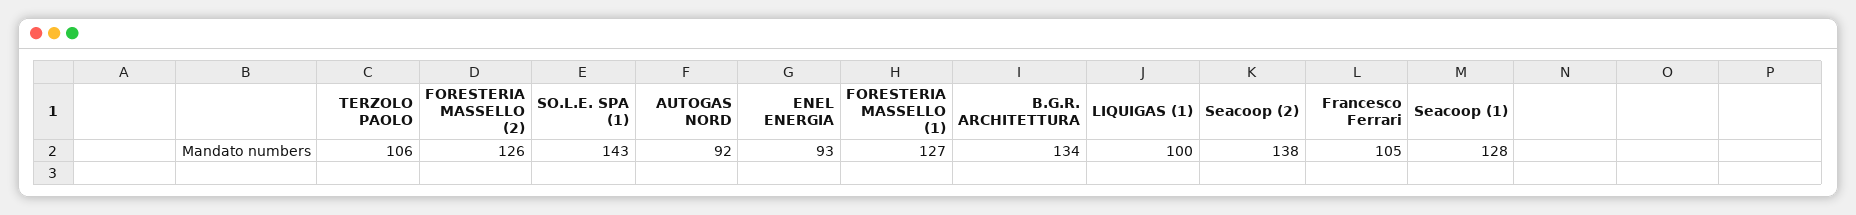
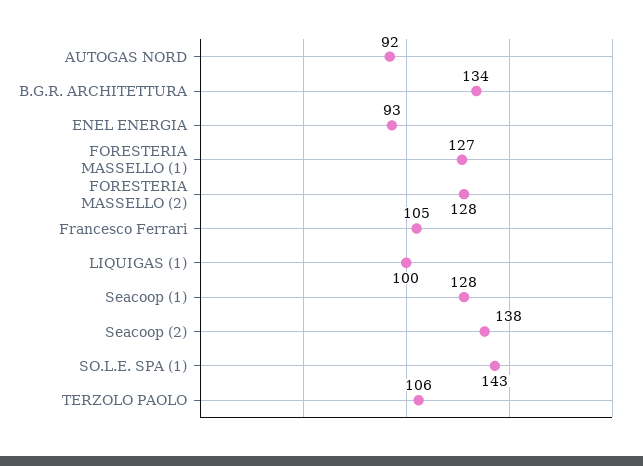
FORESTERIA MASSELLO (2): 126 -> 128

